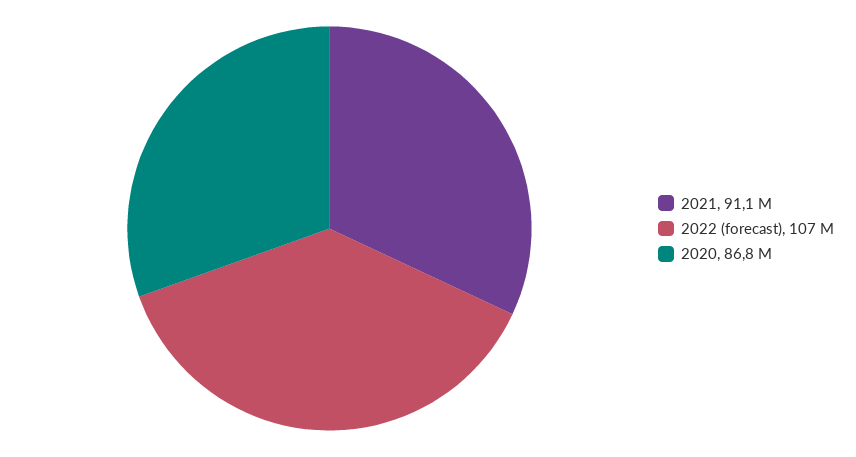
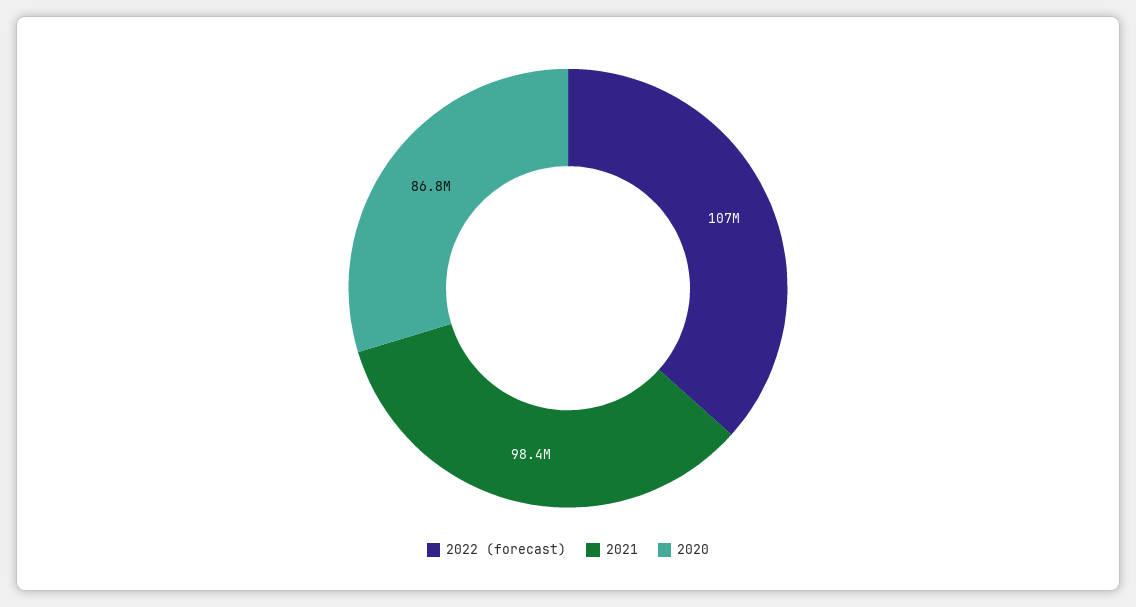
2021: 91100000 -> 98400000

